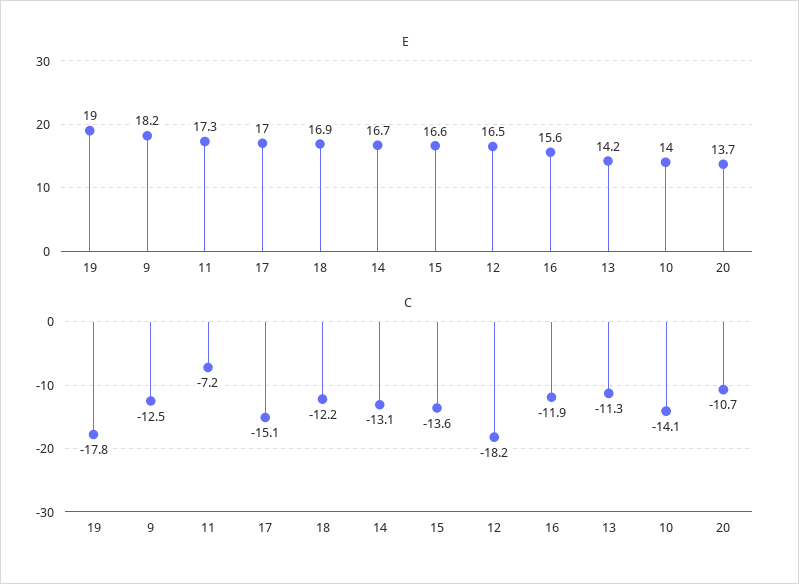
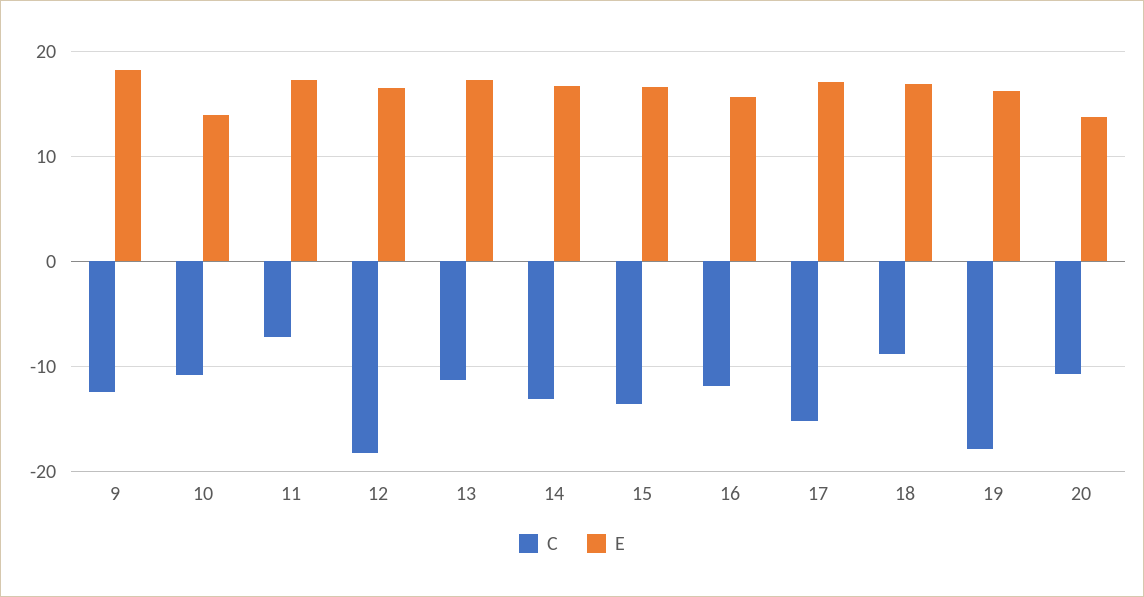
E, 19: 19 -> 16
E, 13: 14.2 -> 17
C, 18: -12.2 -> -9
C, 10: -14.1 -> -11

